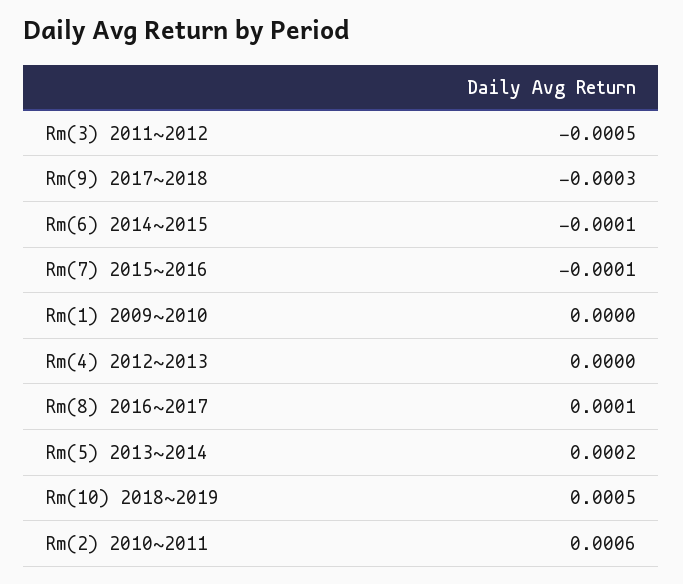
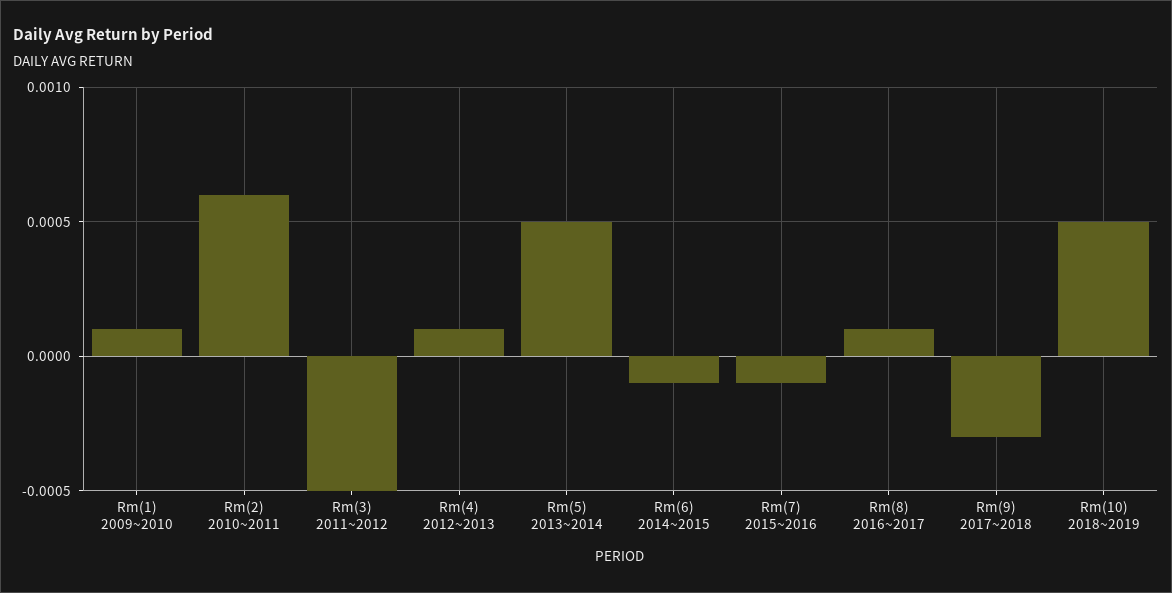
Rm(1) 2009~2010: 0 -> 0.0001
Rm(4) 2012~2013: 0 -> 0.0001
Rm(5) 2013~2014: 0.0002 -> 0.0005

